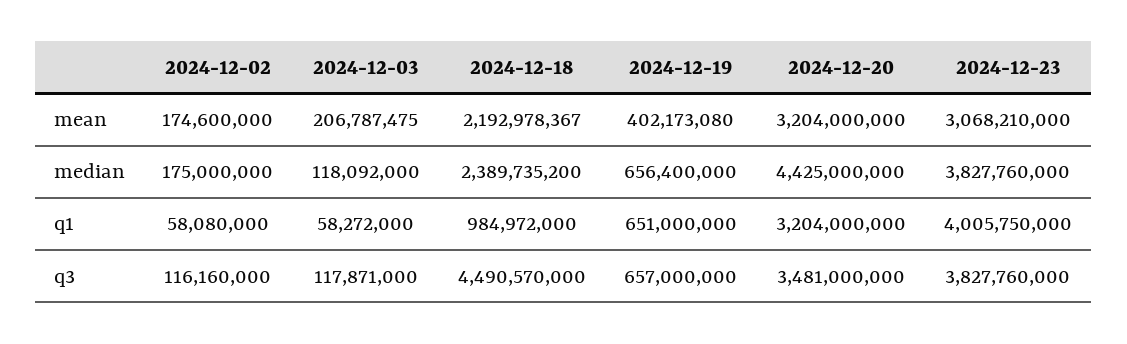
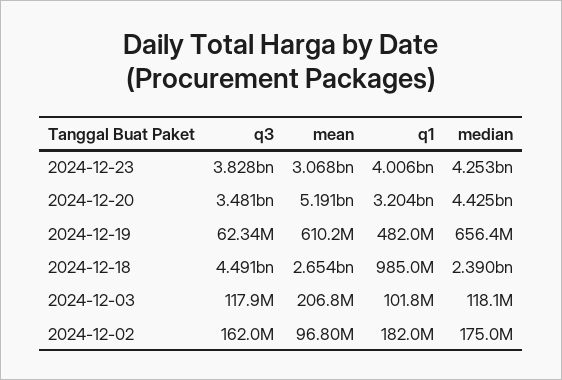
2024-12-02, mean: 174600000 -> 96800000
2024-12-18, mean: 2192978367 -> 2654000000
2024-12-19, mean: 402173080 -> 610200000
2024-12-20, mean: 3204000000 -> 5191000000
2024-12-23, median: 3827760000 -> 4253000000
2024-12-02, q1: 58080000 -> 182000000
2024-12-03, q1: 58272000 -> 101800000
2024-12-19, q1: 651000000 -> 482000000
2024-12-02, q3: 116160000 -> 162000000
2024-12-19, q3: 657000000 -> 62340000

